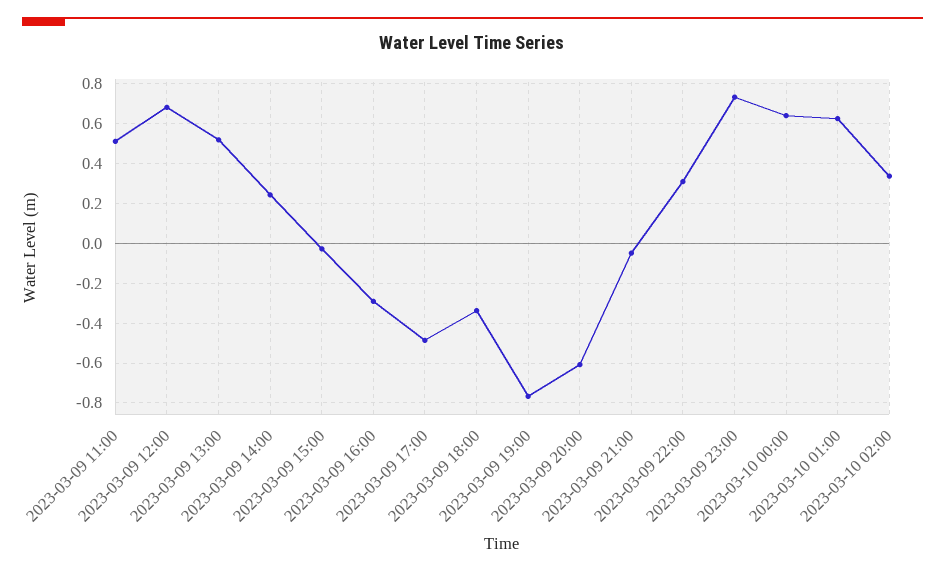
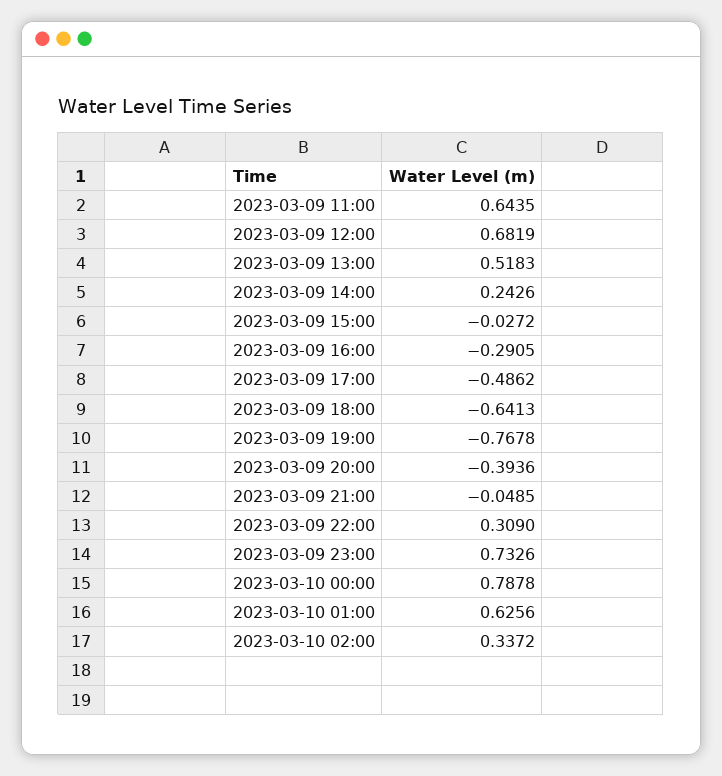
2023-03-09 11:00: 0.5 -> 0.6435
2023-03-09 18:00: -0.35 -> -0.6413
2023-03-09 20:00: -0.6 -> -0.3936
2023-03-10 00:00: 0.65 -> 0.7878

